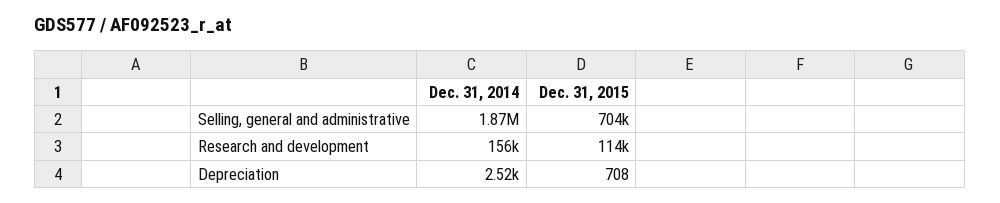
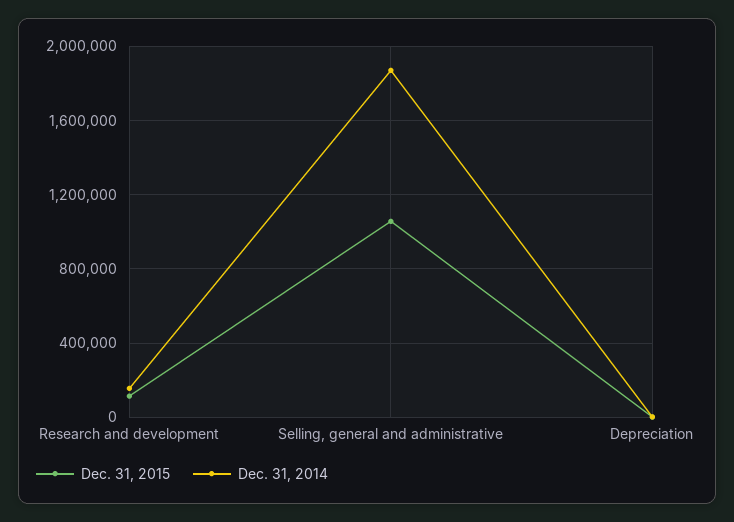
Dec. 31, 2015, Selling, general and administrative: 704000 -> 1050000

